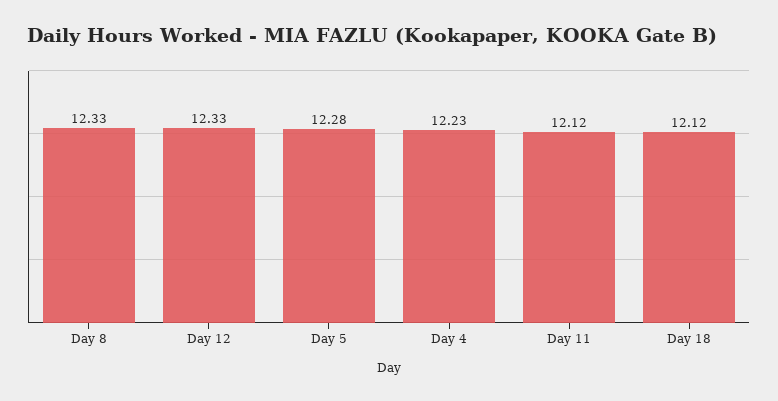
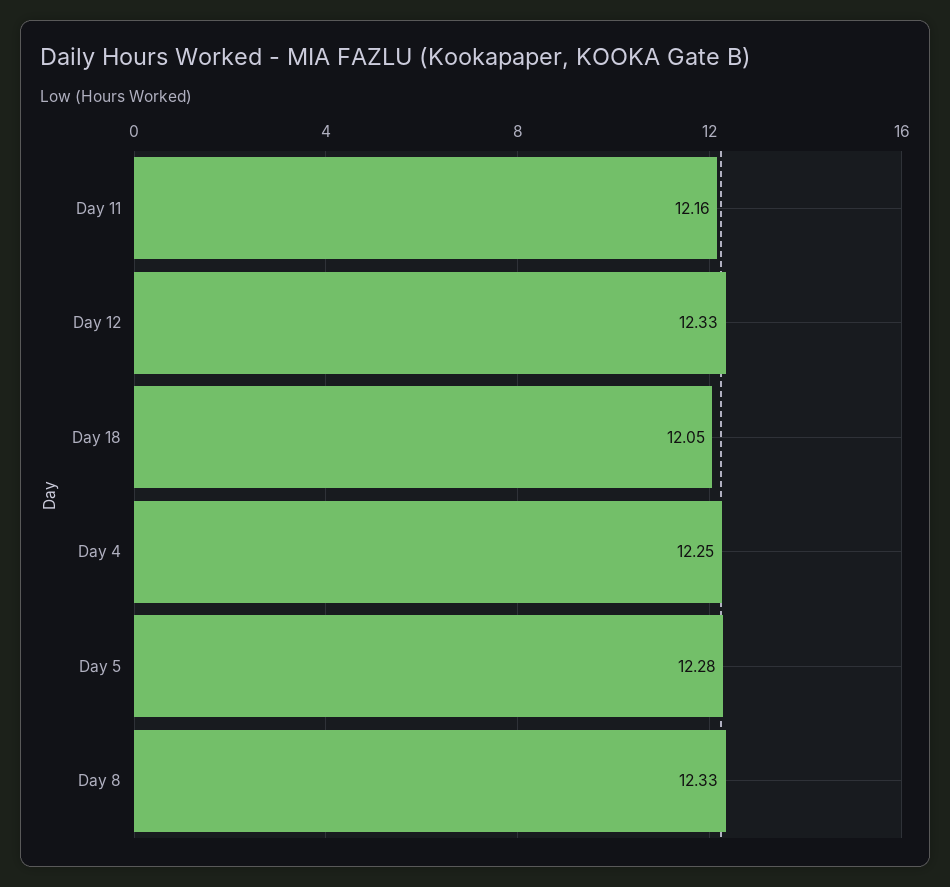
Day 4: 12.23 -> 12.25
Day 11: 12.12 -> 12.16
Day 18: 12.12 -> 12.05

